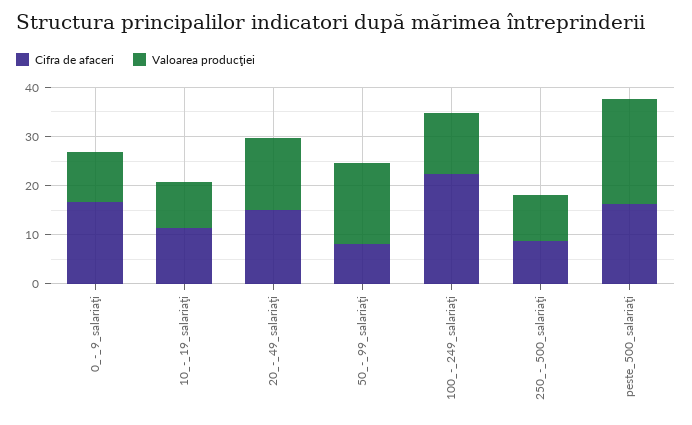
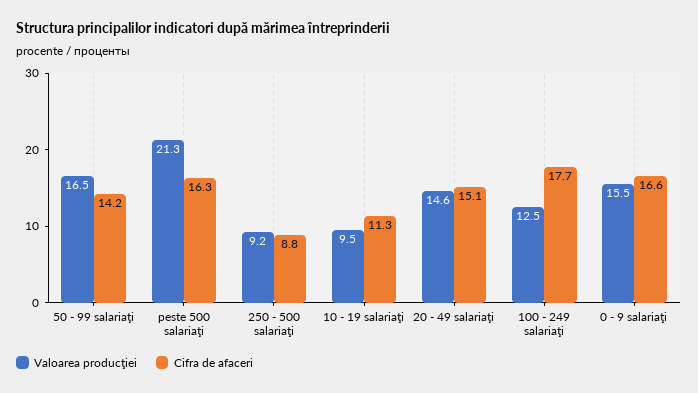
Valoarea producţiei, 0_-_9_salariaţi: 10 -> 15.5
Cifra de afaceri, 50_-_99_salariaţi: 8 -> 14.2
Cifra de afaceri, 100_-_249_salariaţi: 22 -> 17.7

